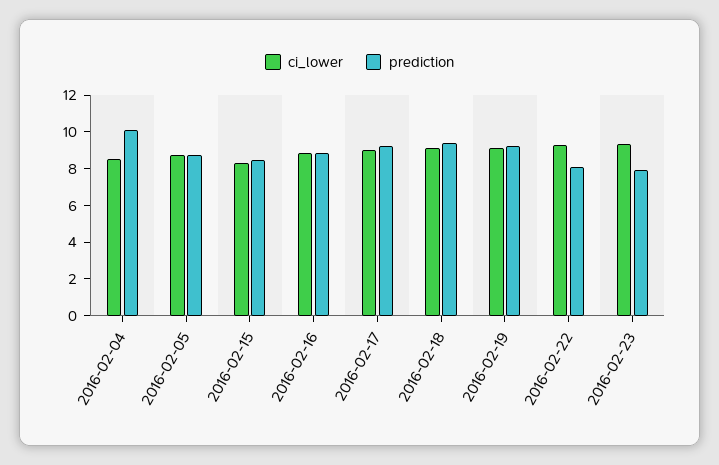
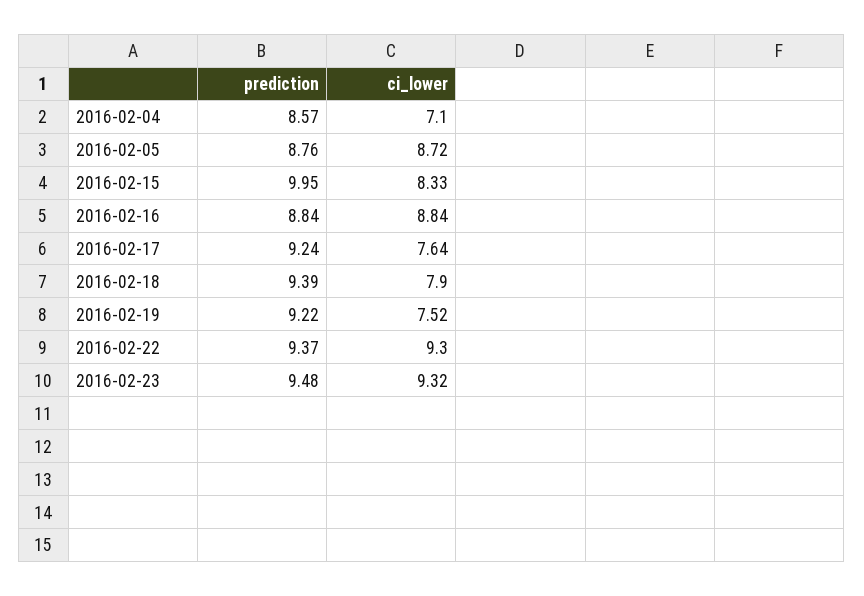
ci_lower, 2016-02-04: 8.5 -> 7.1
prediction, 2016-02-04: 10 -> 8.57
prediction, 2016-02-15: 8.5 -> 9.95
ci_lower, 2016-02-17: 9 -> 7.64
ci_lower, 2016-02-18: 9 -> 7.9
ci_lower, 2016-02-19: 9 -> 7.52
prediction, 2016-02-22: 8 -> 9.37
prediction, 2016-02-23: 8 -> 9.48

